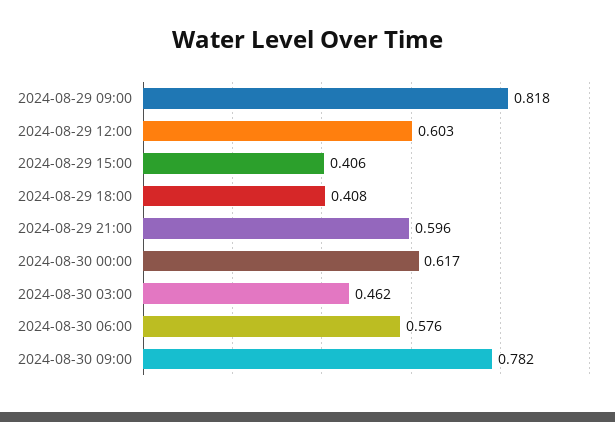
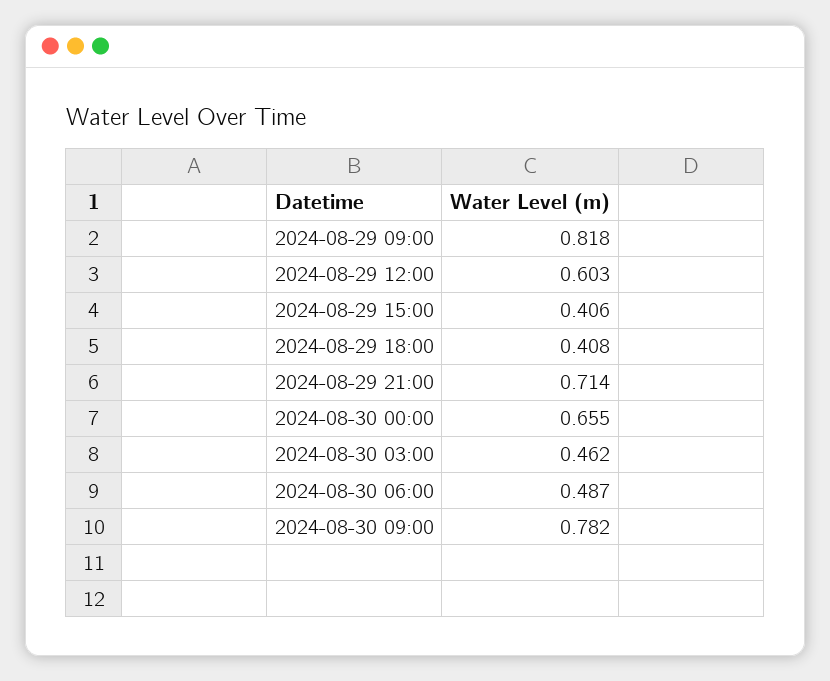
2024-08-29 21:00: 0.596 -> 0.714
2024-08-30 00:00: 0.617 -> 0.655
2024-08-30 06:00: 0.576 -> 0.487

